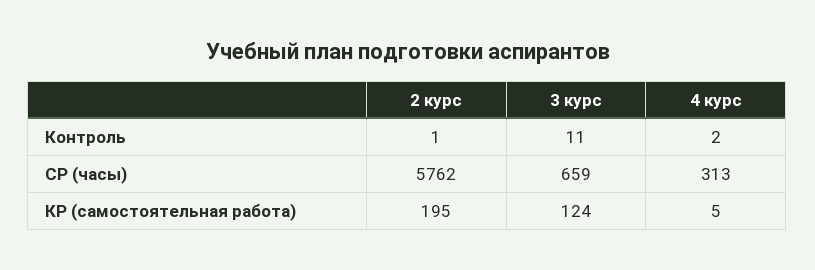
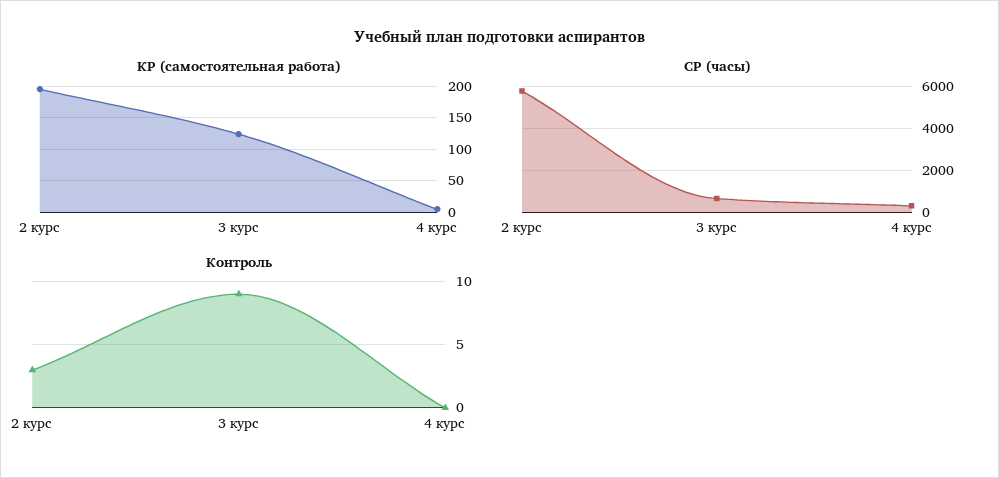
Контроль, 2 курс: 1 -> 3
Контроль, 3 курс: 11 -> 9
Контроль, 4 курс: 2 -> 0

